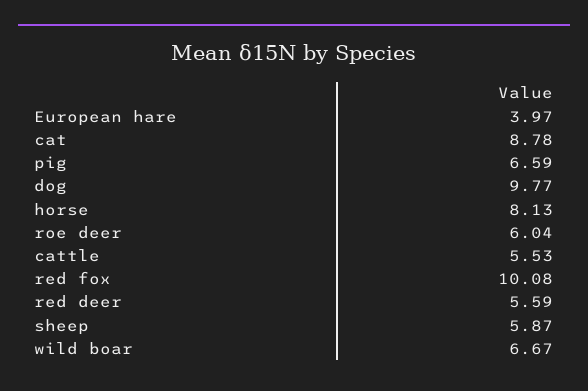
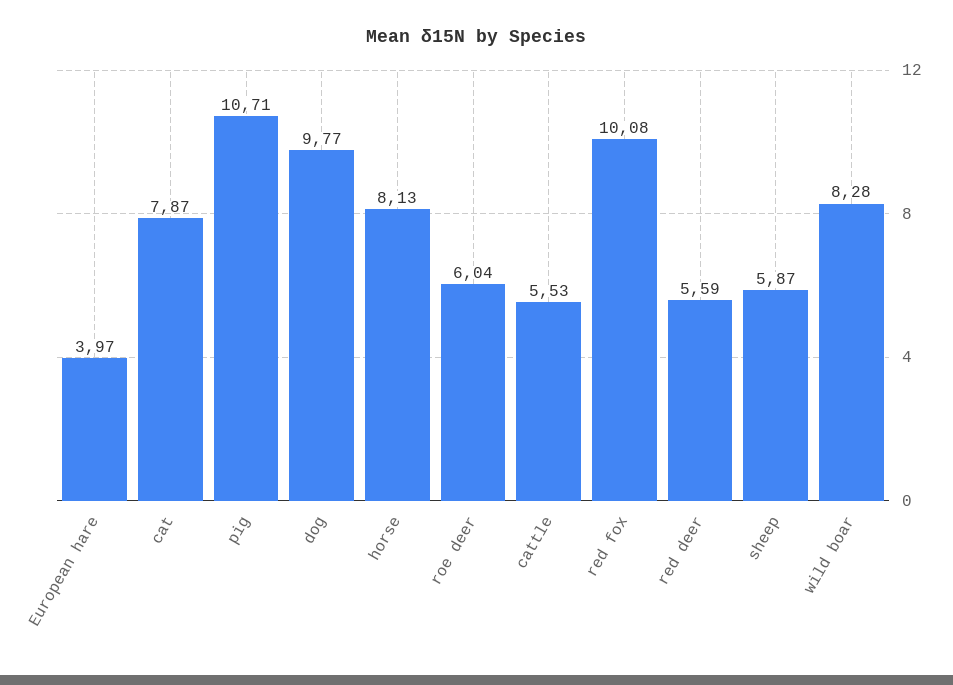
cat: 8.78 -> 7.87
pig: 6.59 -> 10.71
wild boar: 6.67 -> 8.28

